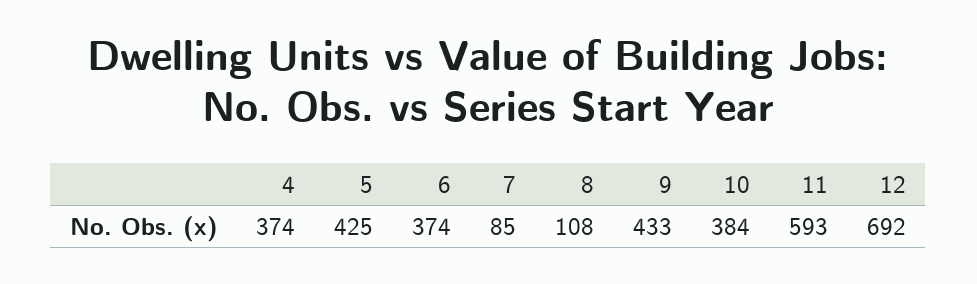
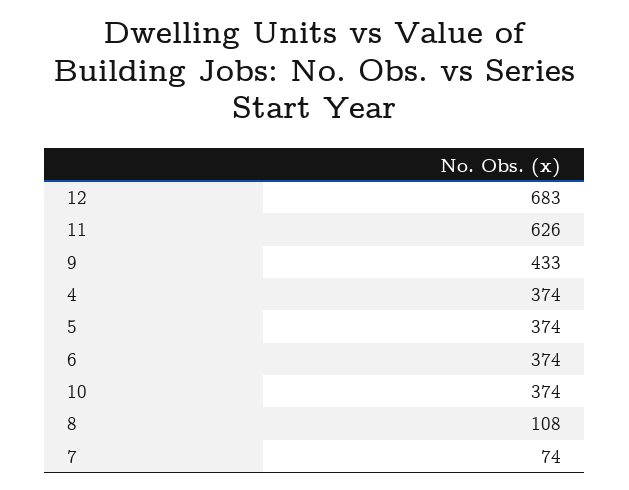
5: 425 -> 374
7: 85 -> 74
10: 384 -> 374
11: 593 -> 626
12: 692 -> 683

